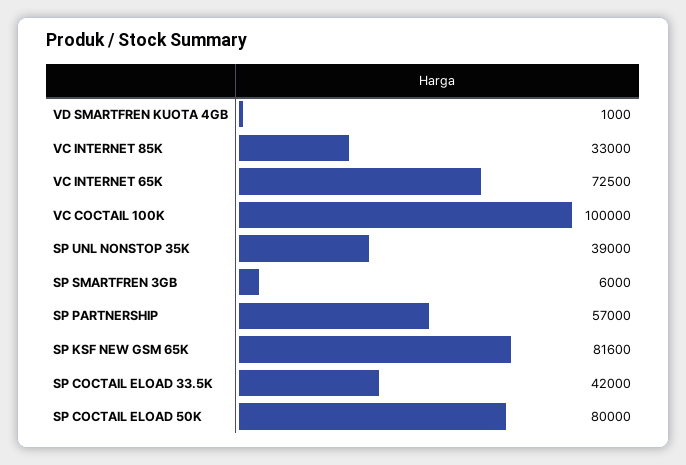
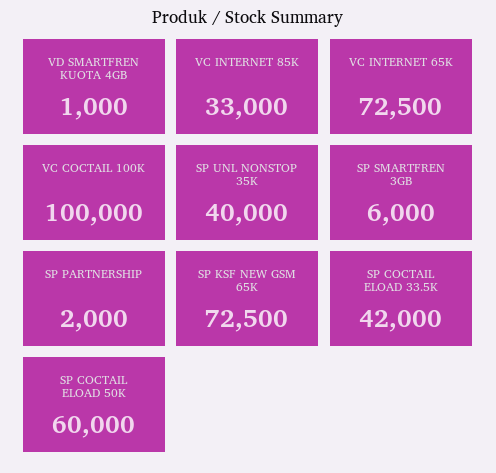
SP UNL NONSTOP 35K: 39000 -> 40000
SP PARTNERSHIP: 57000 -> 2000
SP KSF NEW GSM 65K: 81600 -> 72500
SP COCTAIL ELOAD 50K: 80000 -> 60000

